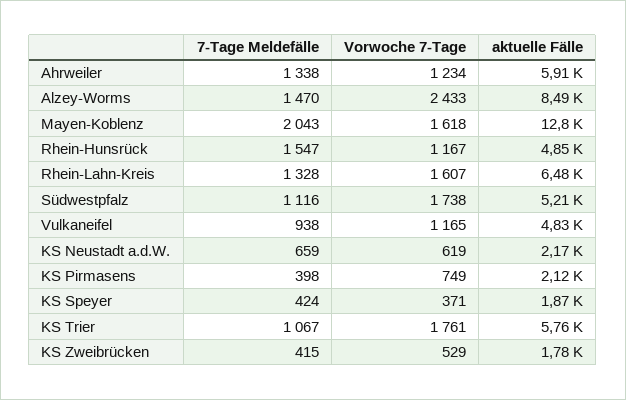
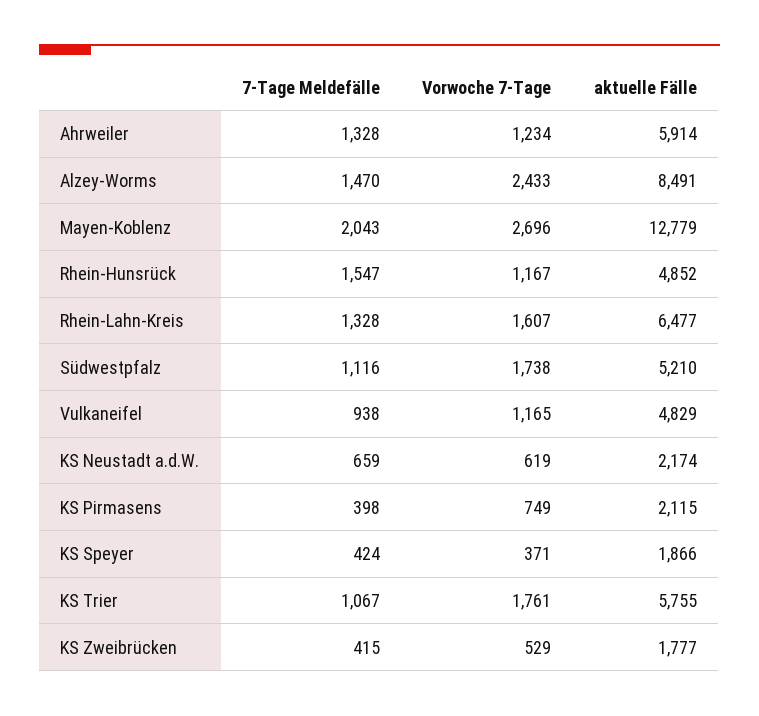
7-Tage Meldefälle, Ahrweiler: 1338 -> 1328
Vorwoche 7-Tage, Mayen-Koblenz: 1618 -> 2696

